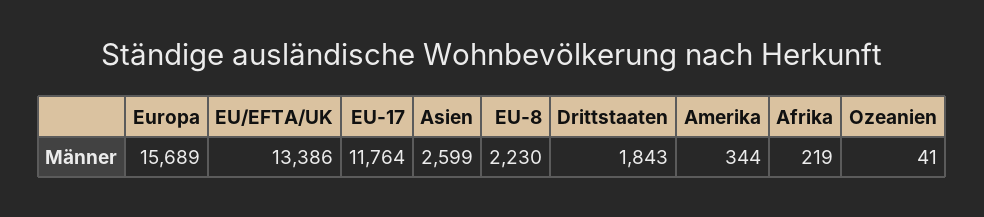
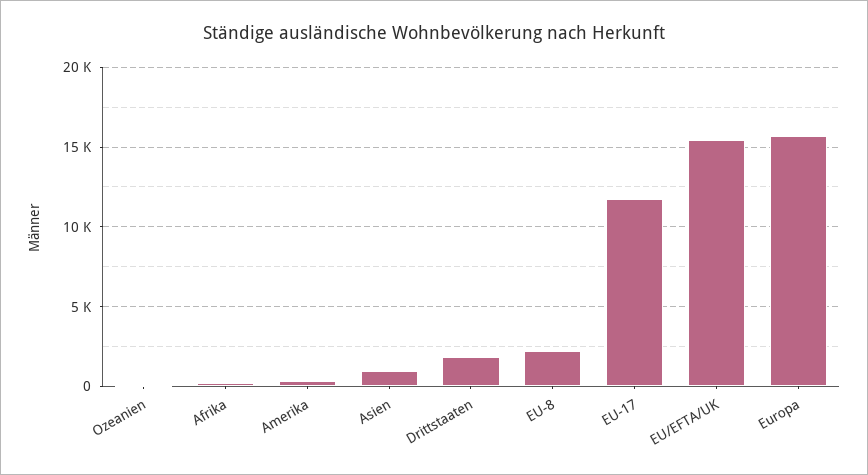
EU/EFTA/UK: 13386 -> 15500
Asien: 2599 -> 1000

